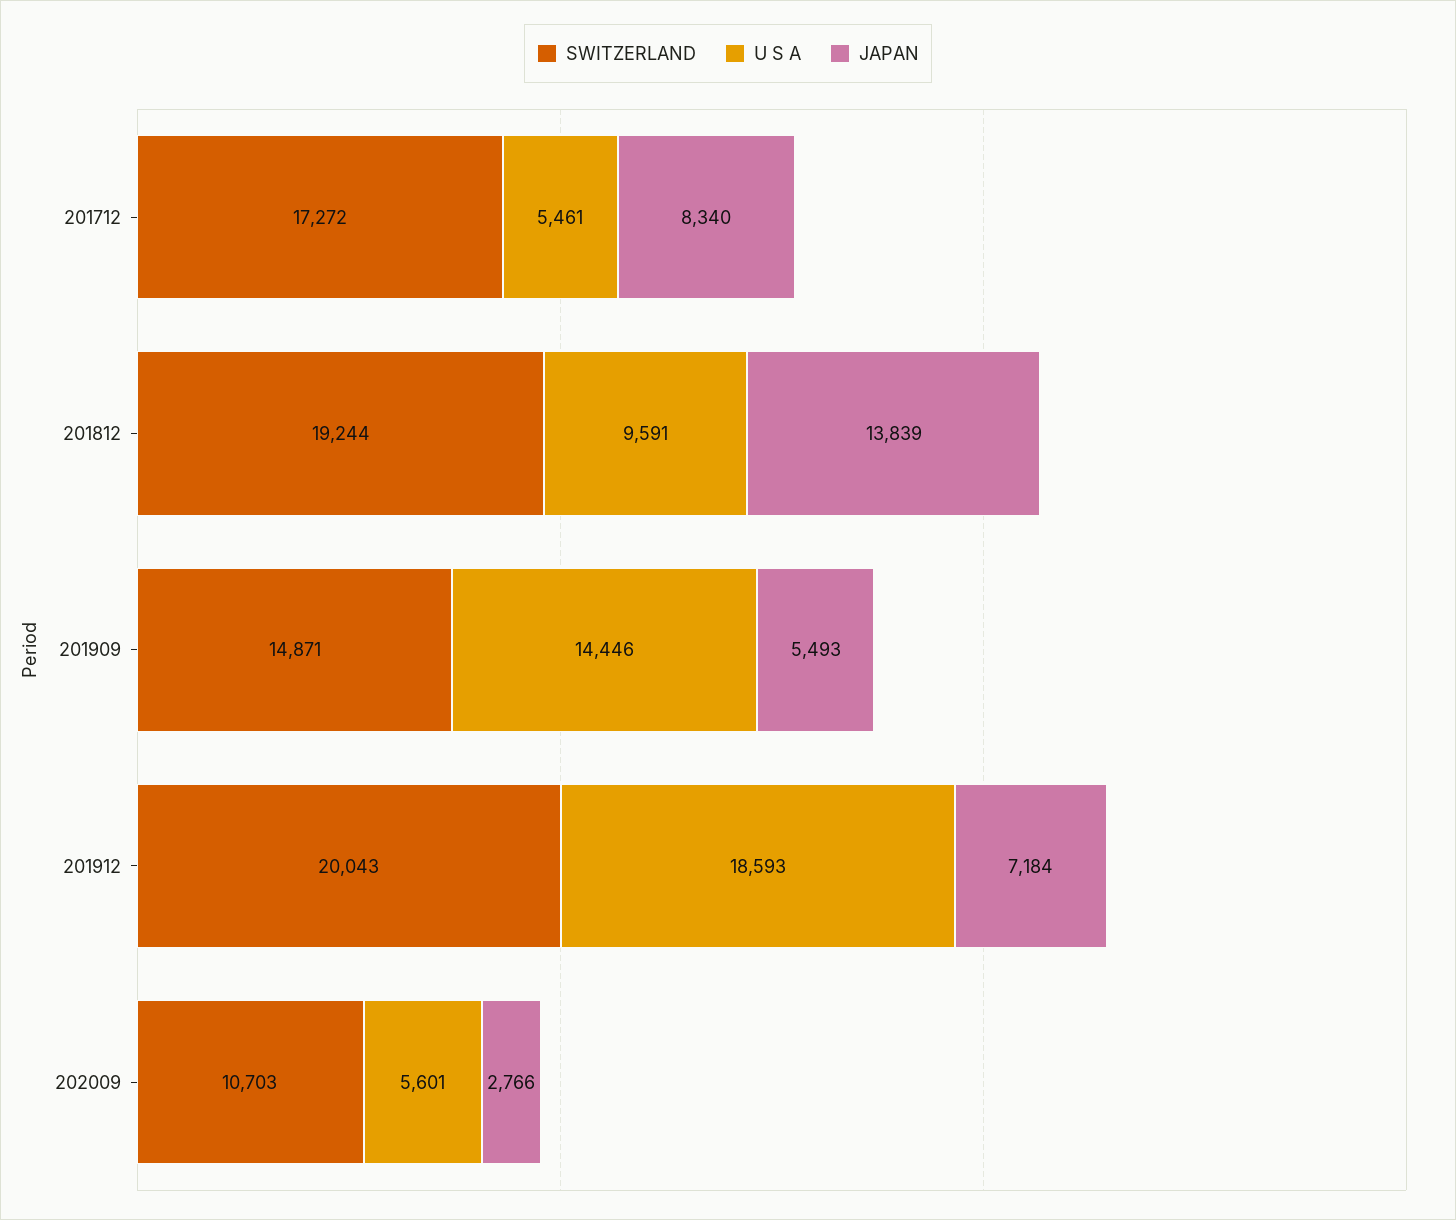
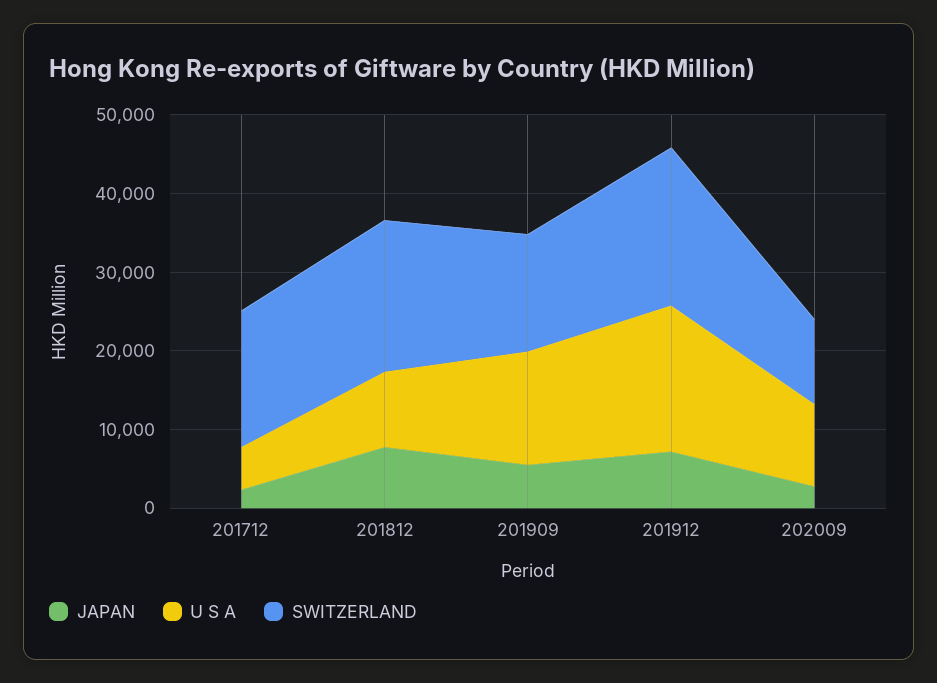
JAPAN, 201712: 8340 -> 2000
JAPAN, 201812: 13839 -> 8000
U S A, 202009: 5601 -> 10000

